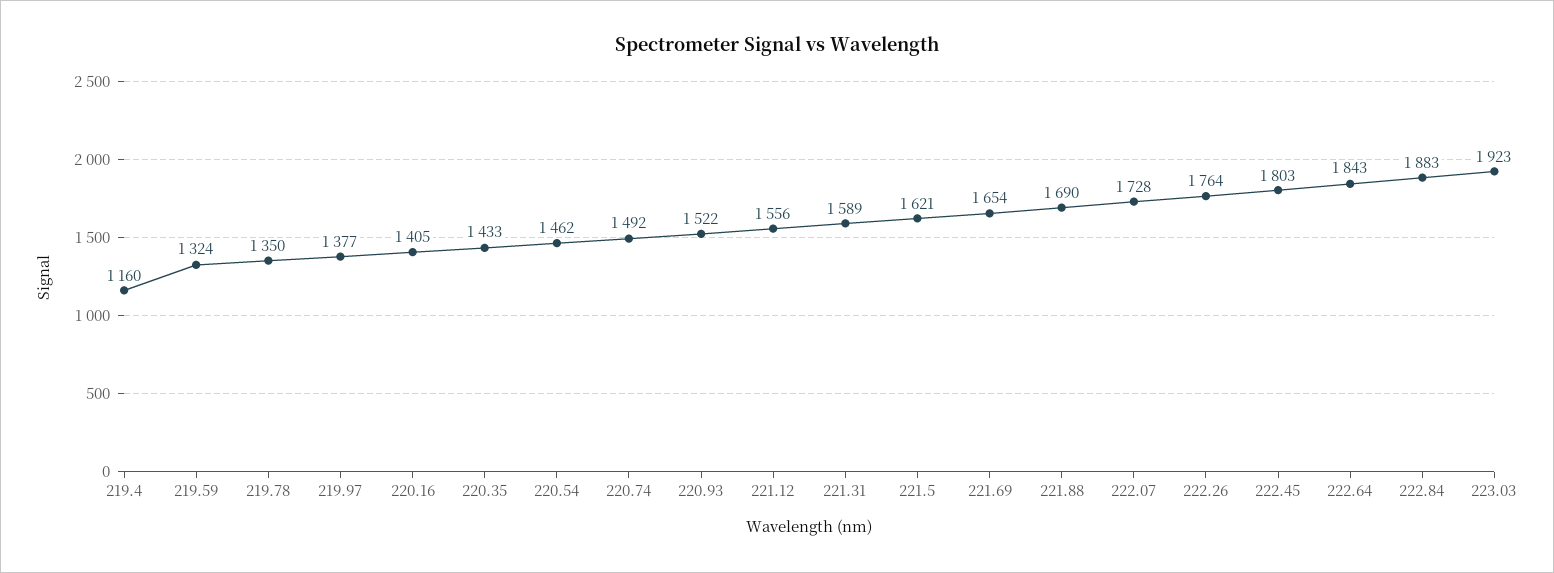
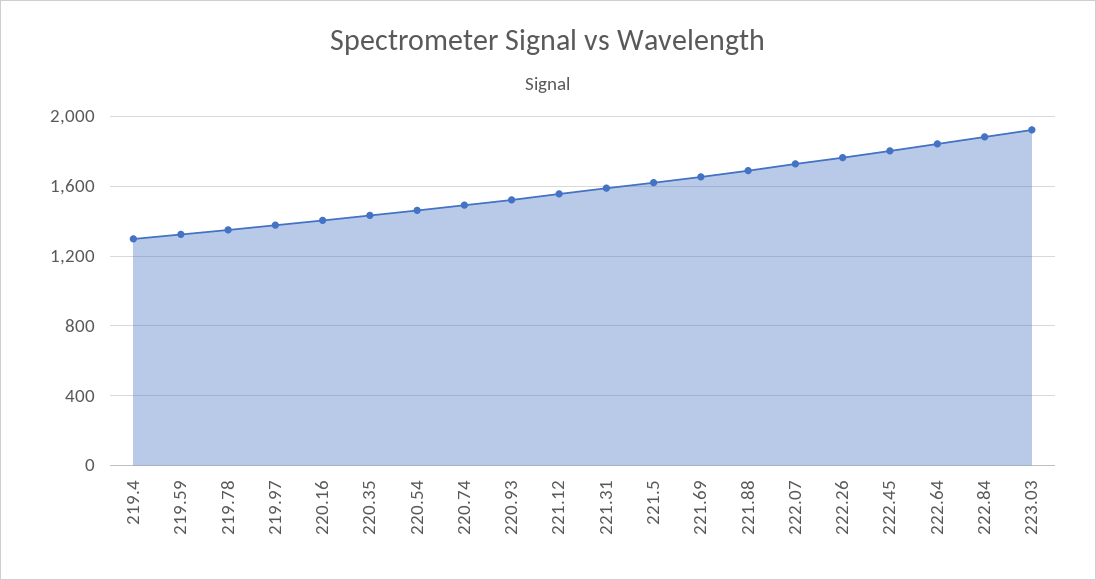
219.4: 1160 -> 1300

